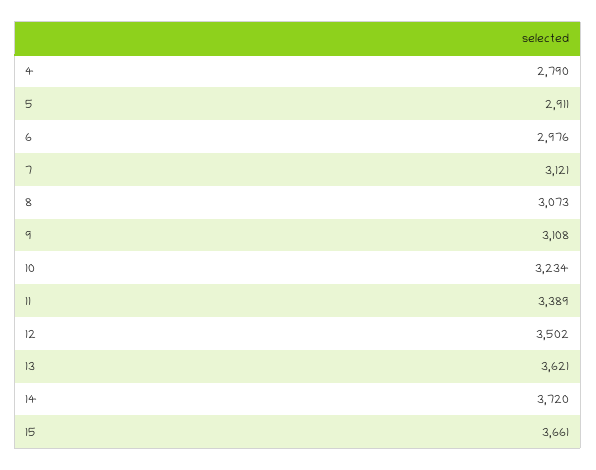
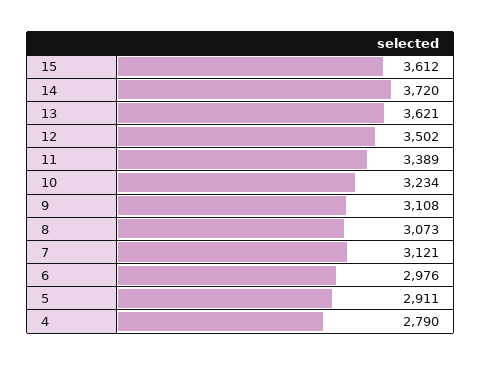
15: 3661 -> 3612

